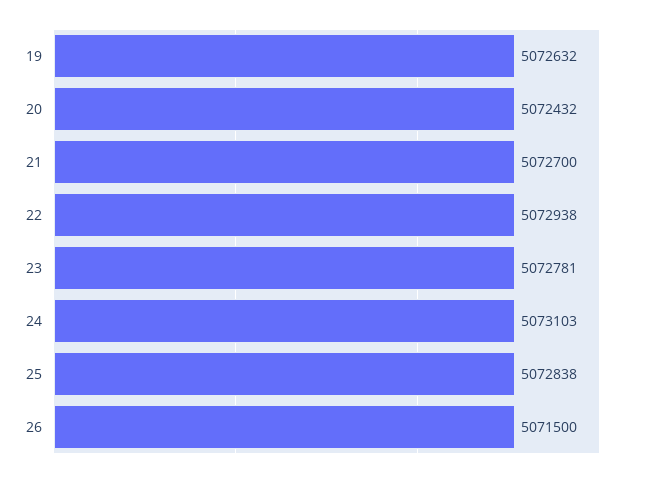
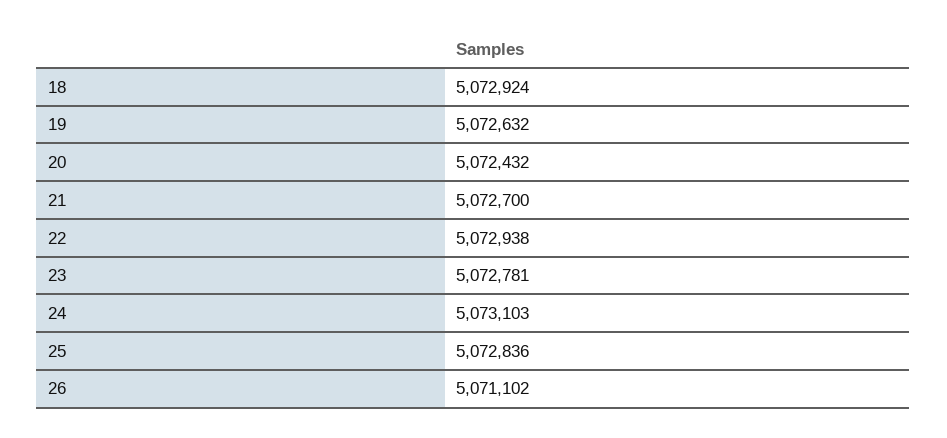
25: 5072838 -> 5072836
26: 5071500 -> 5071102
18: none -> 5072924

